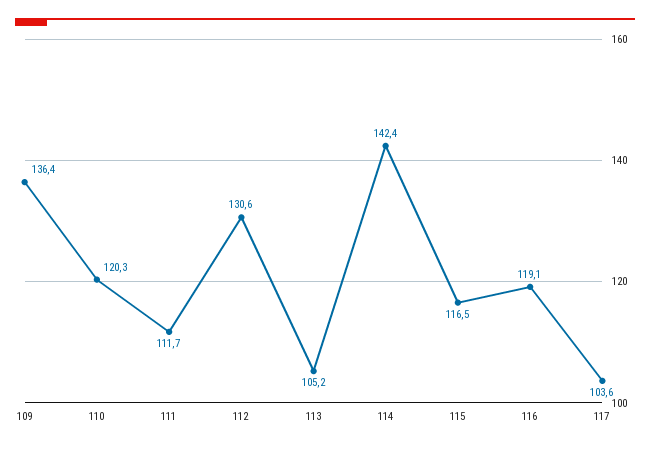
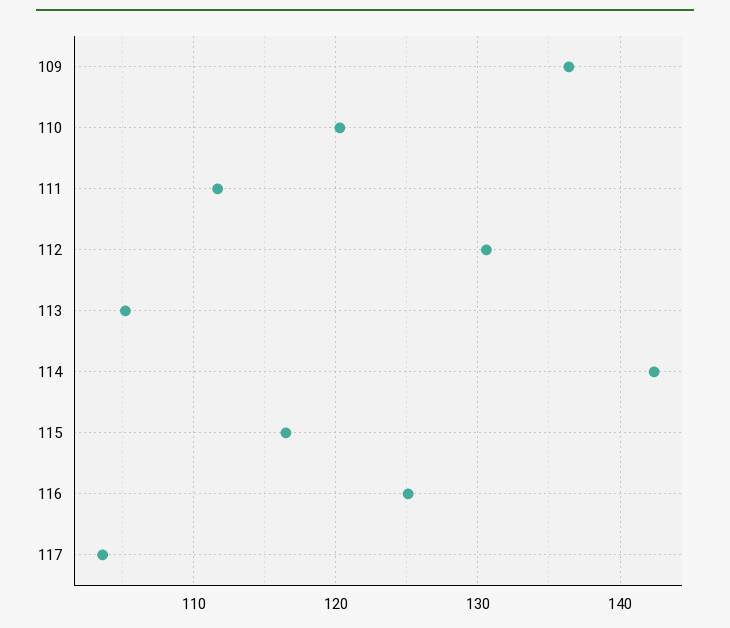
116: 119.1 -> 125

